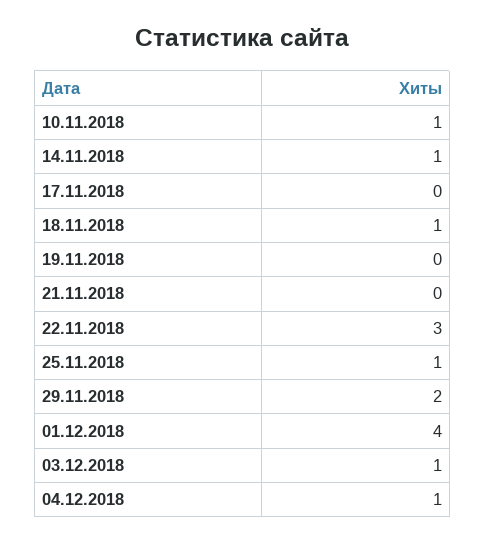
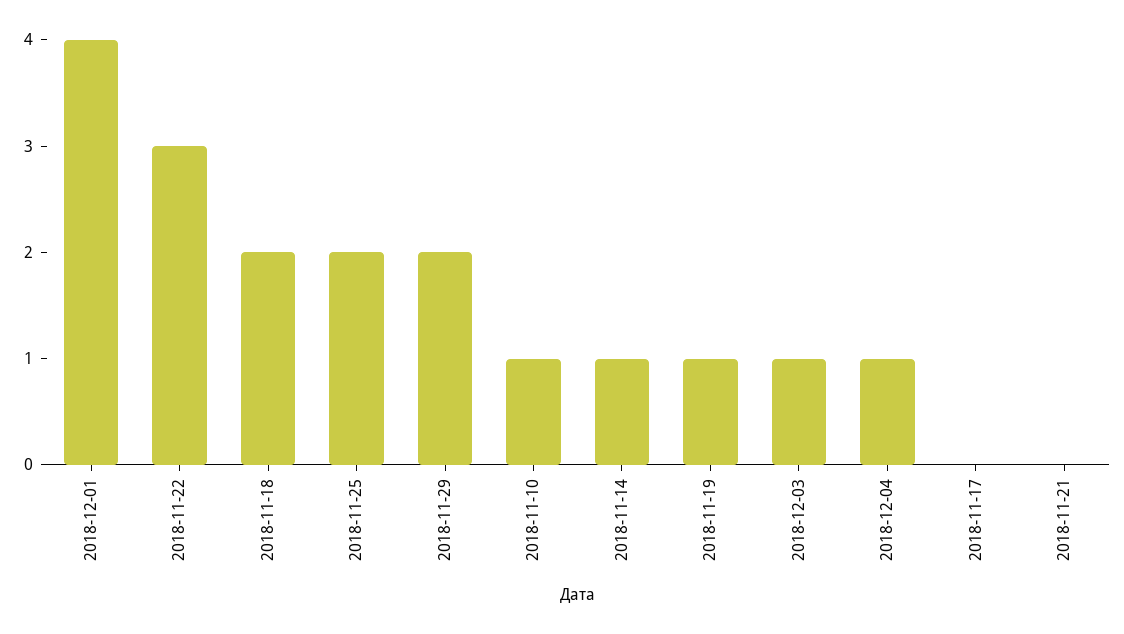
18.11.2018: 1 -> 2
19.11.2018: 0 -> 1
25.11.2018: 1 -> 2

